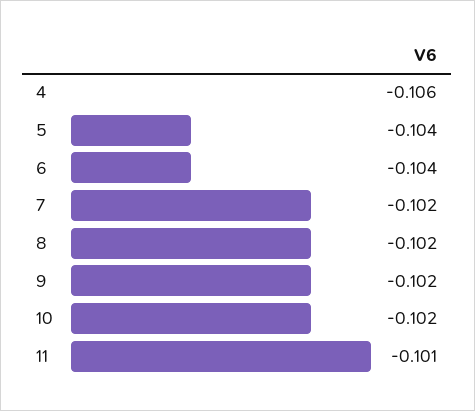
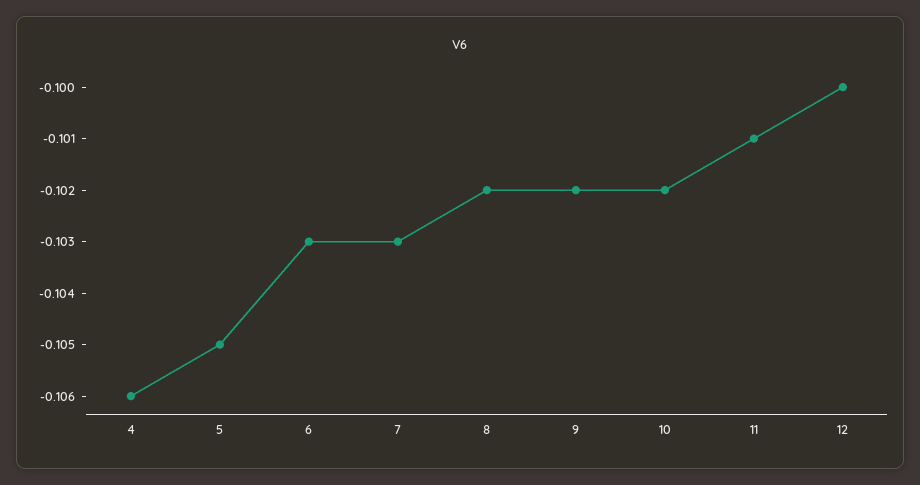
5: -0.104 -> -0.105
6: -0.104 -> -0.103
7: -0.102 -> -0.103
12: none -> -0.1

